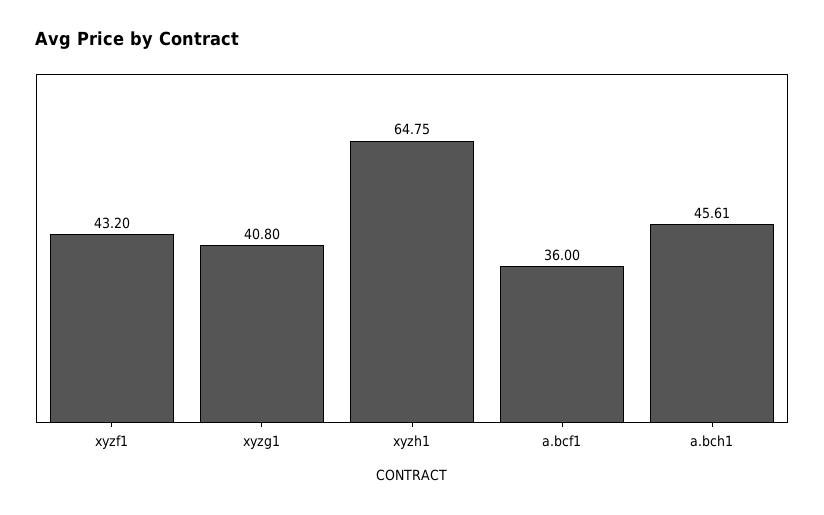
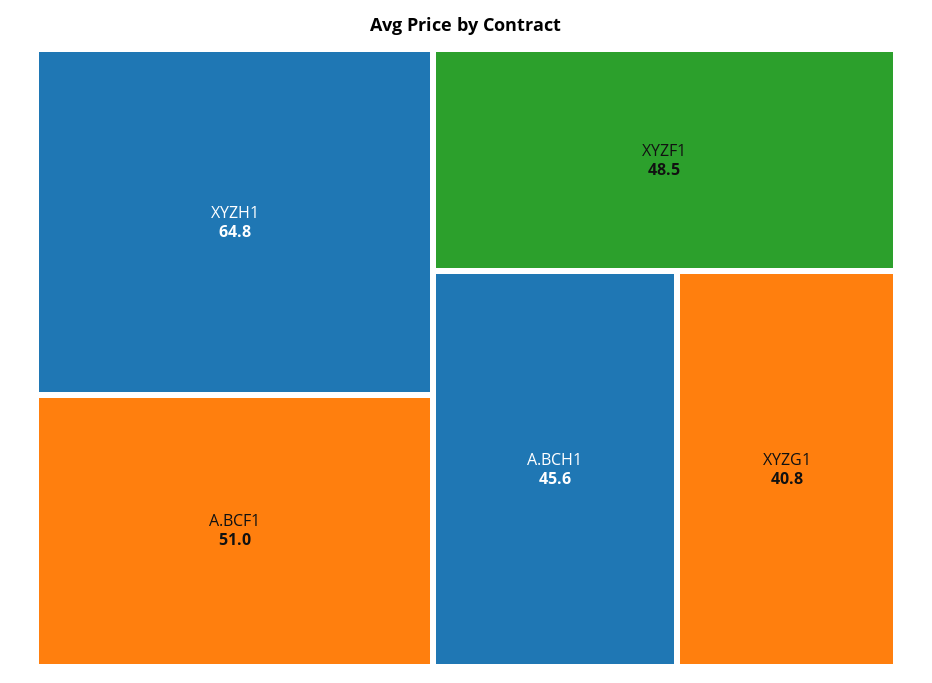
xyzf1: 43.2 -> 48.5
a.bcf1: 36 -> 51

